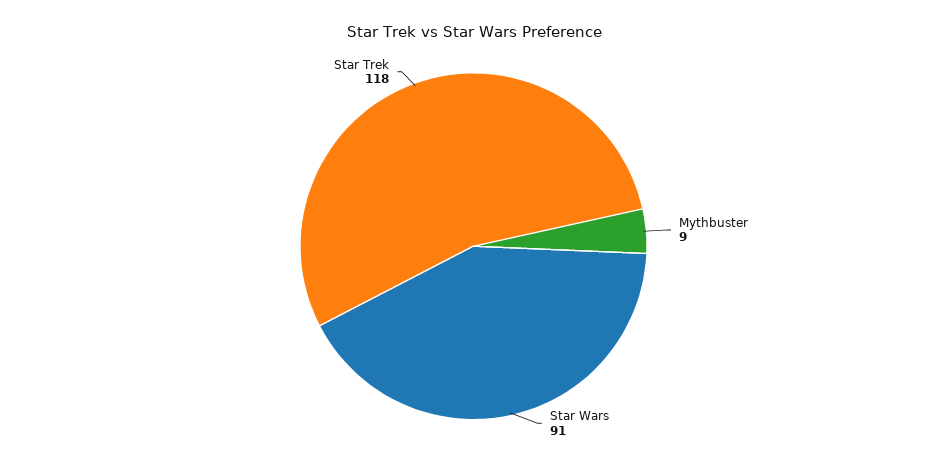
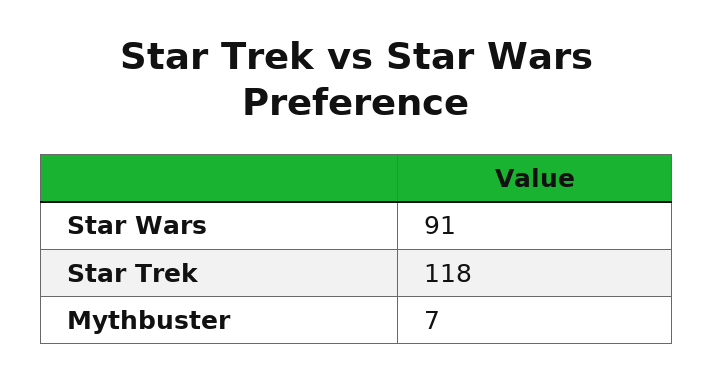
Mythbuster: 9 -> 7

